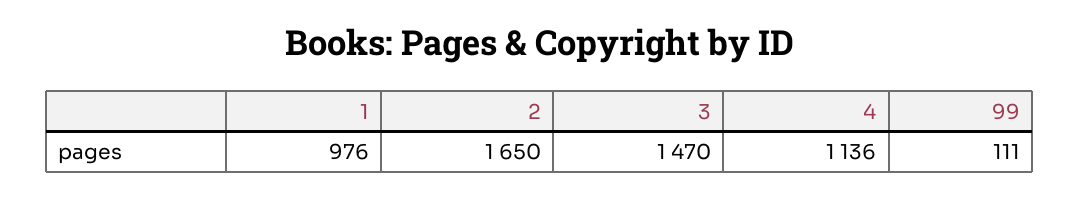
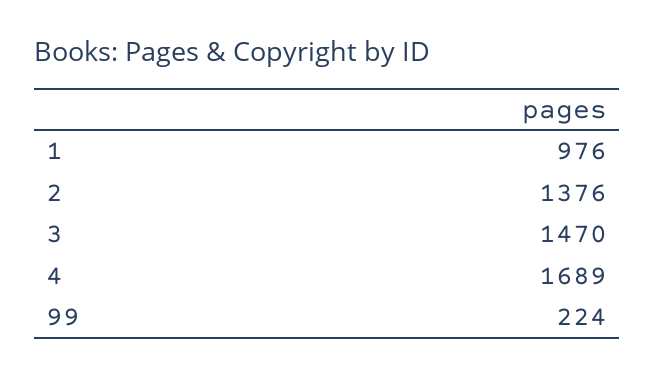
2: 1650 -> 1376
4: 1136 -> 1689
99: 111 -> 224

